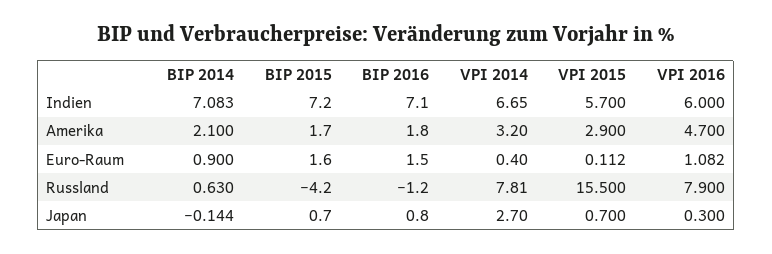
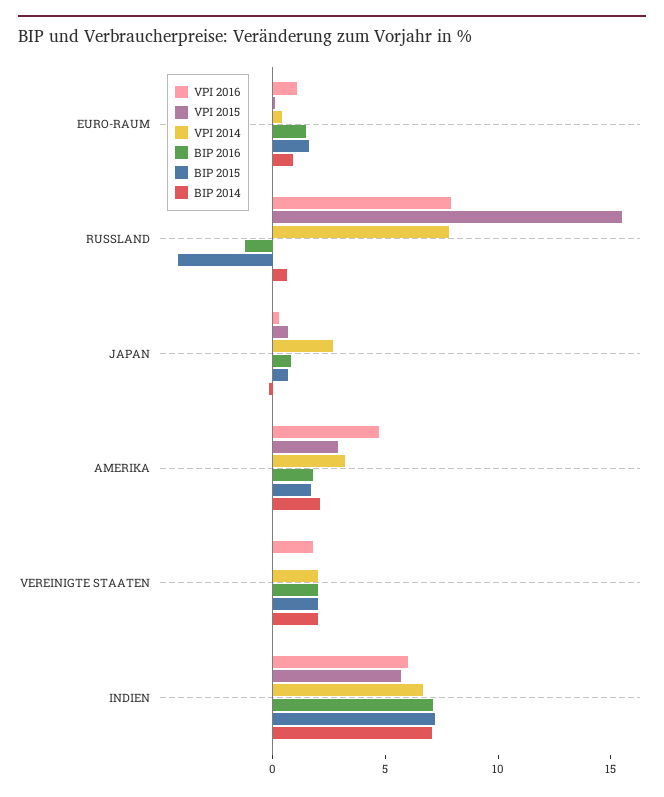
VPI 2016, VEREINIGTE STAATEN: none -> 2
VPI 2015, VEREINIGTE STAATEN: none -> 0
VPI 2014, VEREINIGTE STAATEN: none -> 2
BIP 2016, VEREINIGTE STAATEN: none -> 2
BIP 2015, VEREINIGTE STAATEN: none -> 2
BIP 2014, VEREINIGTE STAATEN: none -> 2

